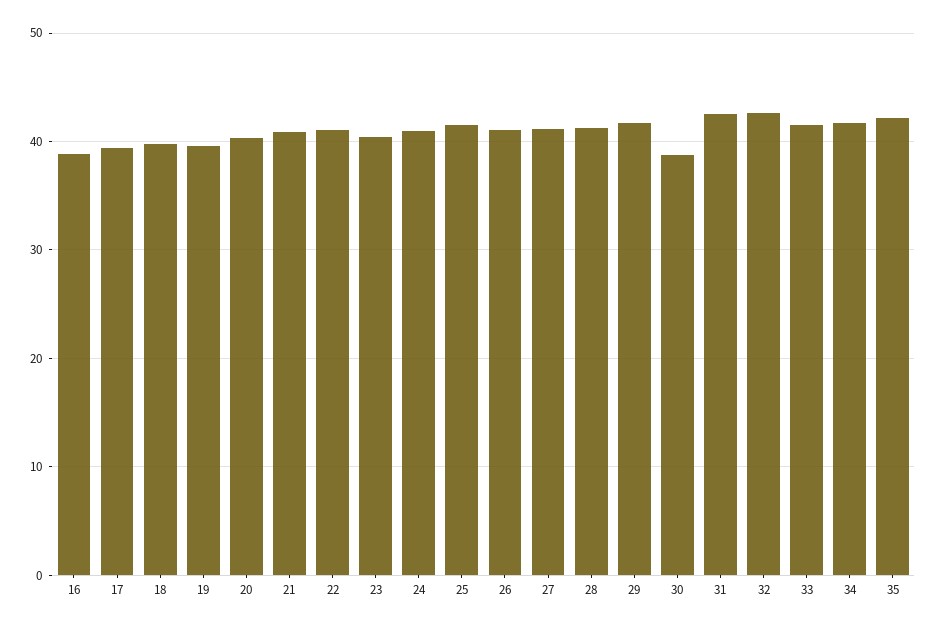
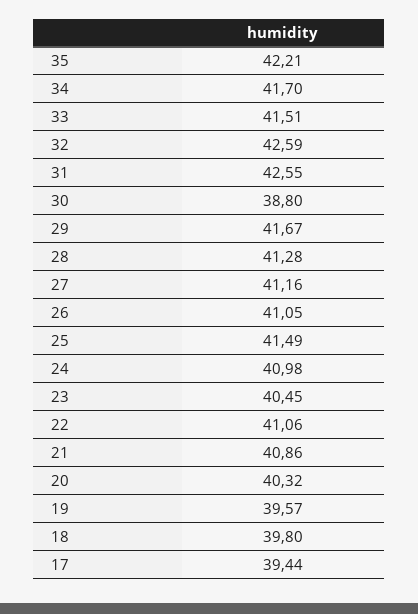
16: 39 -> none

